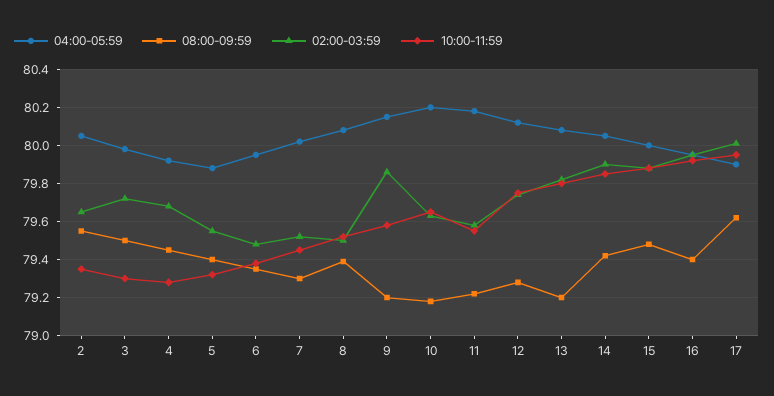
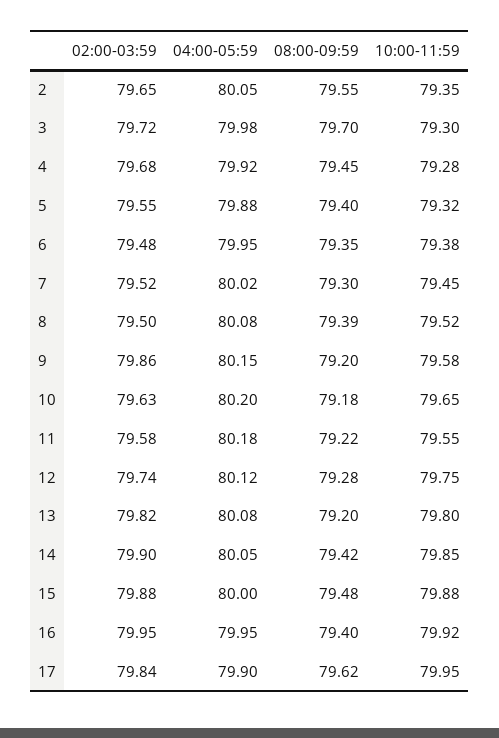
08:00-09:59, 3: 79.5 -> 79.7
02:00-03:59, 17: 80 -> 79.84

